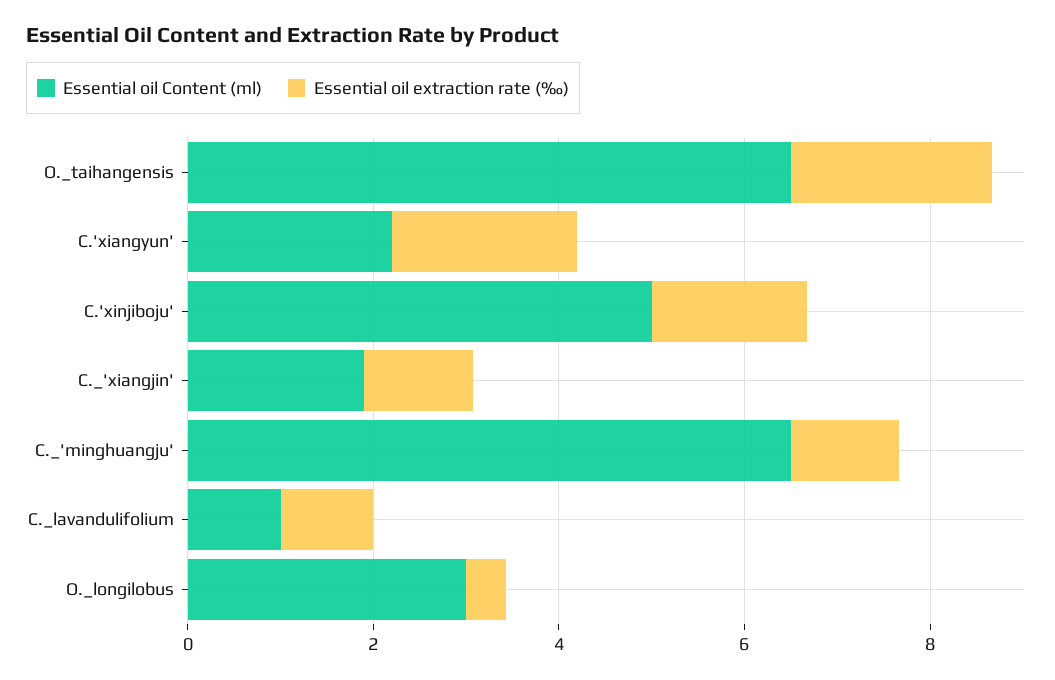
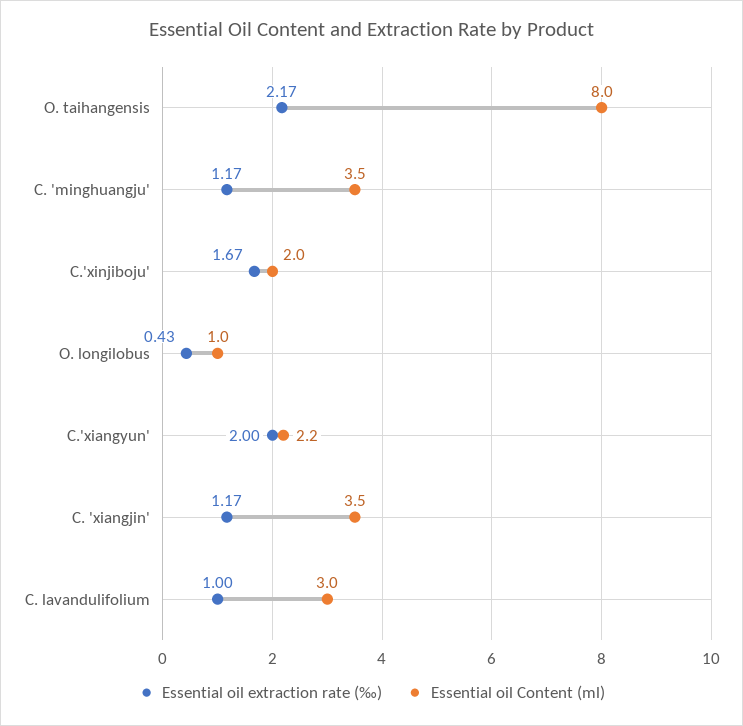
Essential oil Content (ml), O._taihangensis: 6.5 -> 8
Essential oil Content (ml), C.'xinjiboju': 5 -> 2
Essential oil Content (ml), C._'xiangjin': 2 -> 3.5
Essential oil Content (ml), C._'minghuangju': 6.5 -> 3.5
Essential oil Content (ml), C._lavandulifolium: 1 -> 3
Essential oil Content (ml), O._longilobus: 3 -> 1

